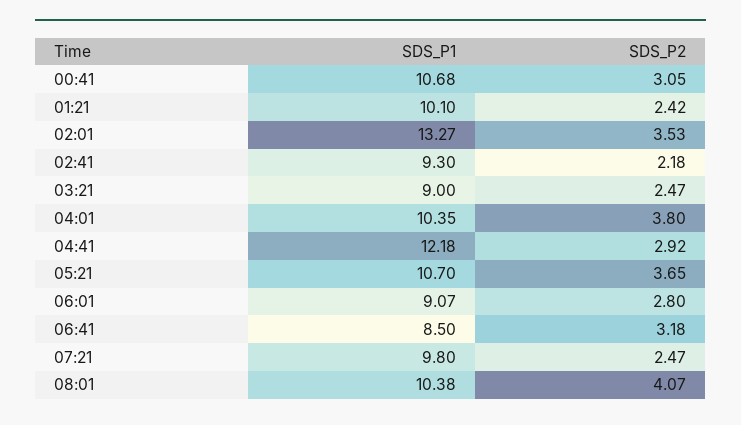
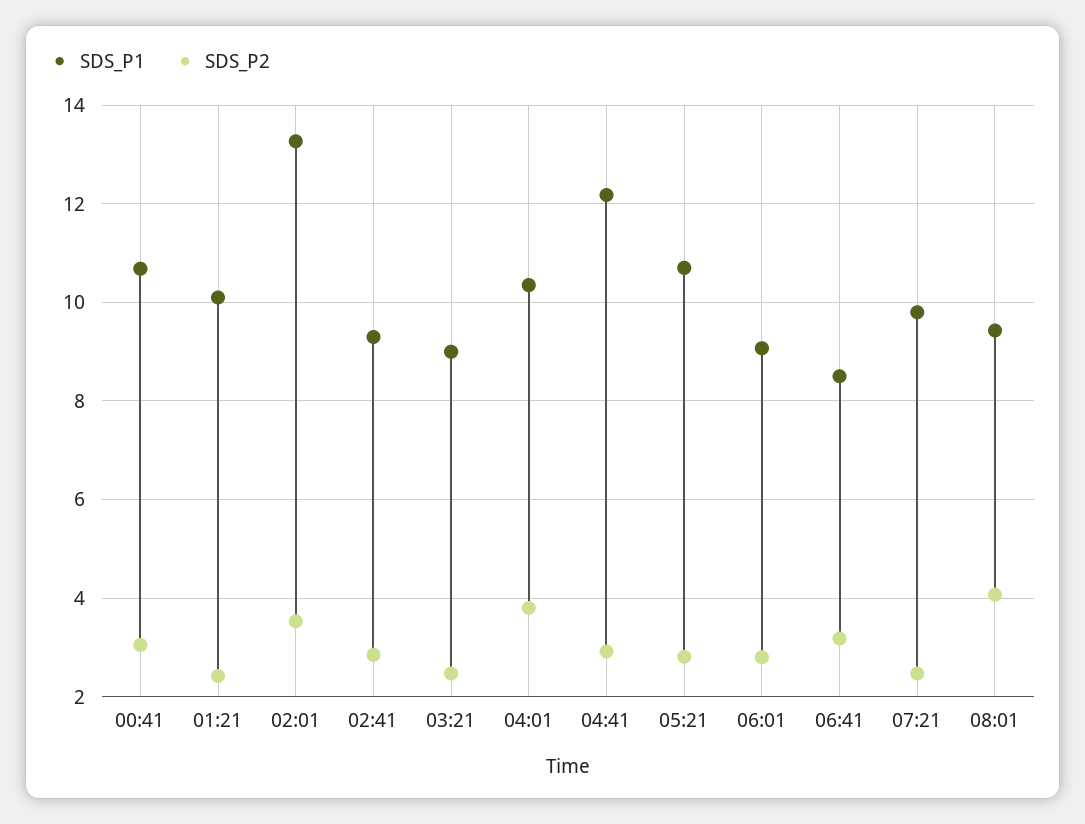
SDS_P2, 02:41: 2.18 -> 2.8
SDS_P2, 05:21: 3.65 -> 2.8
SDS_P1, 08:01: 10.38 -> 9.4

